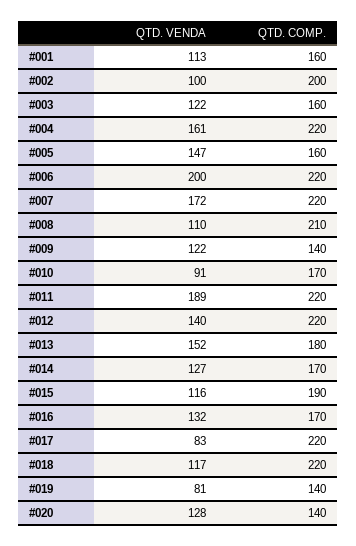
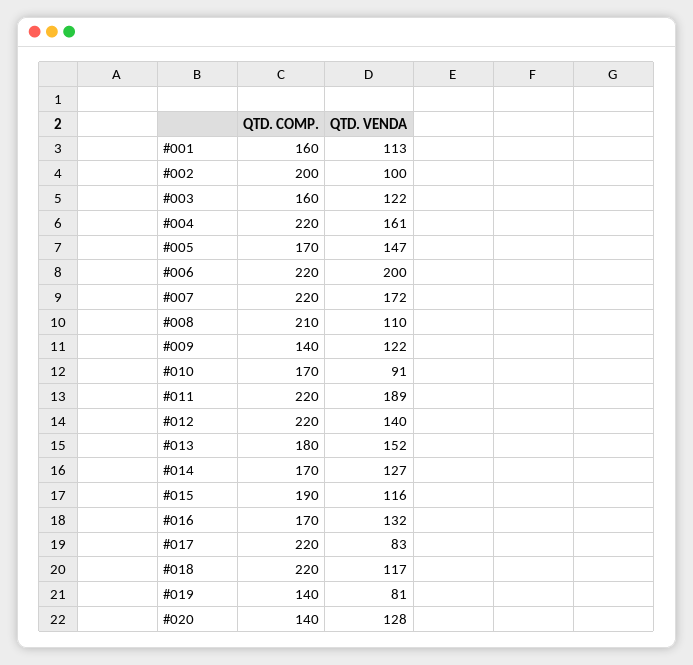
QTD. COMP., #005: 160 -> 170

